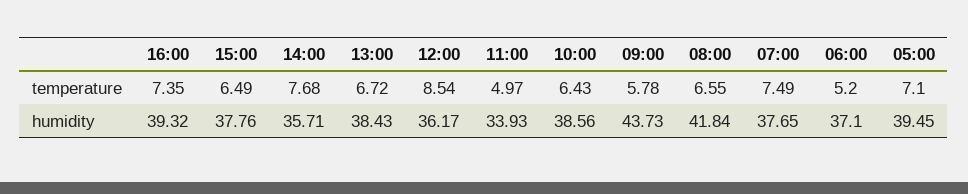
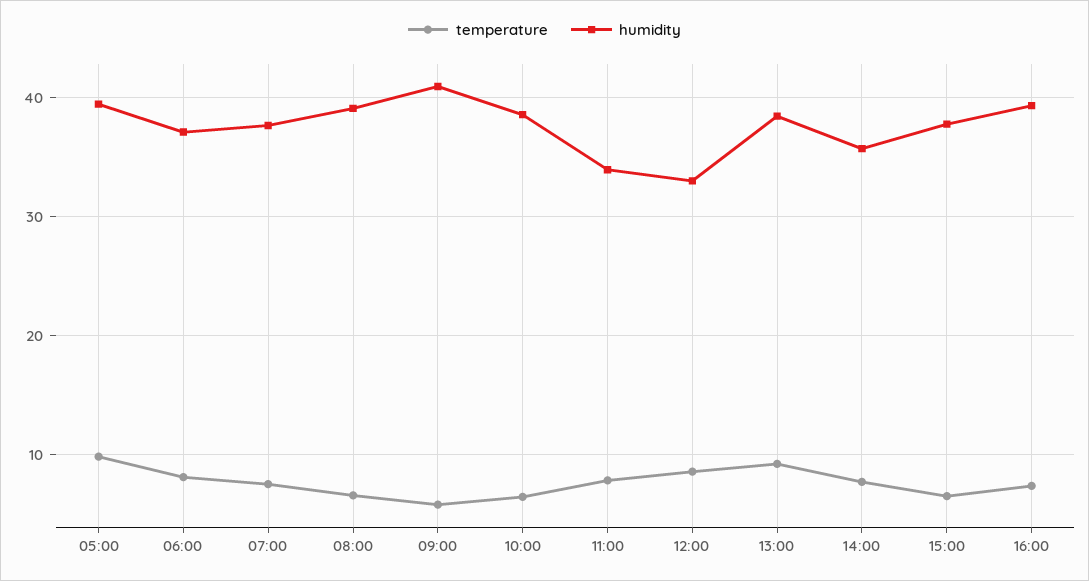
temperature, 13:00: 6.72 -> 9
temperature, 11:00: 4.97 -> 8
temperature, 06:00: 5.2 -> 8
temperature, 05:00: 7.1 -> 10
humidity, 12:00: 36.17 -> 33
humidity, 09:00: 43.73 -> 41
humidity, 08:00: 41.84 -> 39

